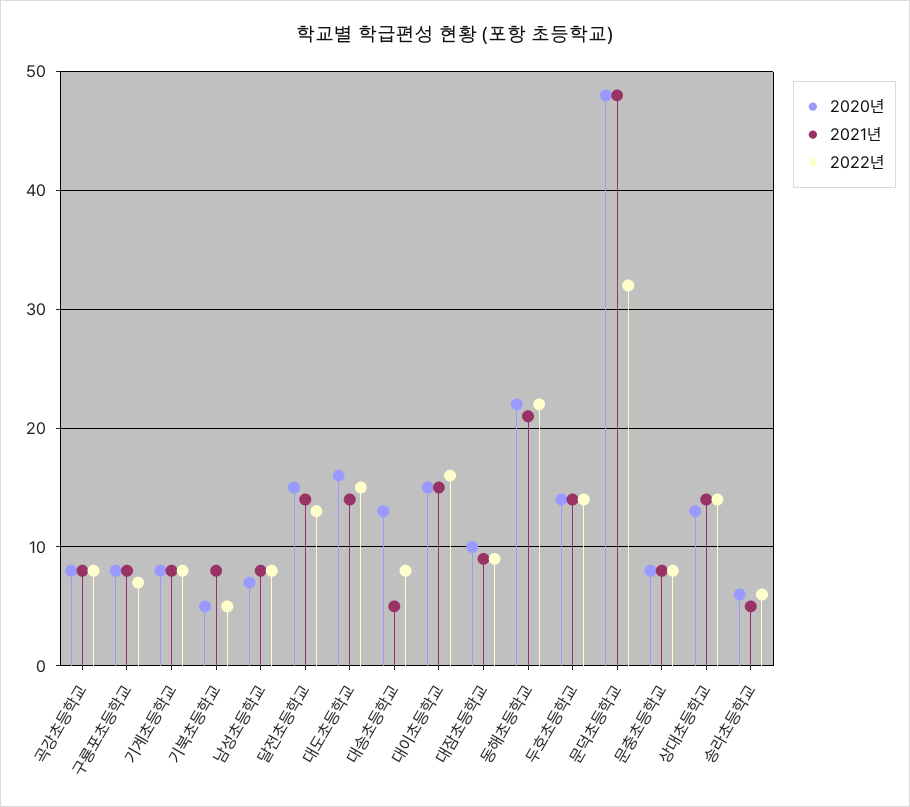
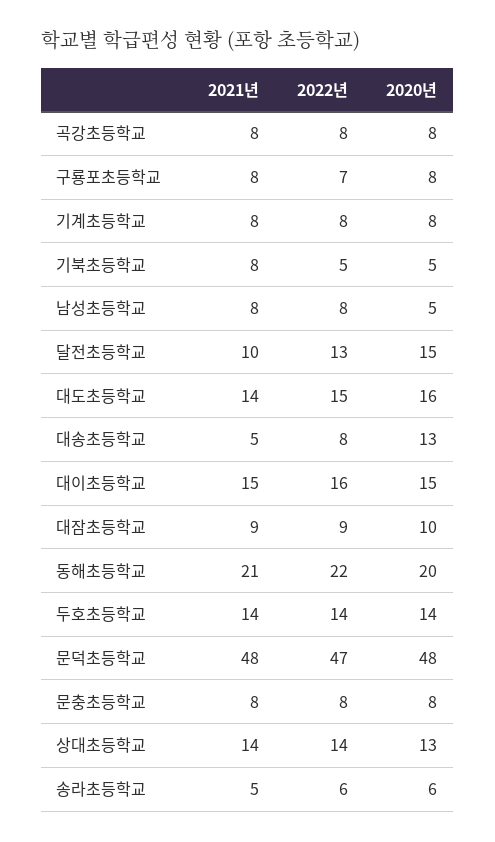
2020년, 남성초등학교: 7 -> 5
2021년, 달전초등학교: 14 -> 10
2020년, 동해초등학교: 22 -> 20
2022년, 문덕초등학교: 32 -> 47

